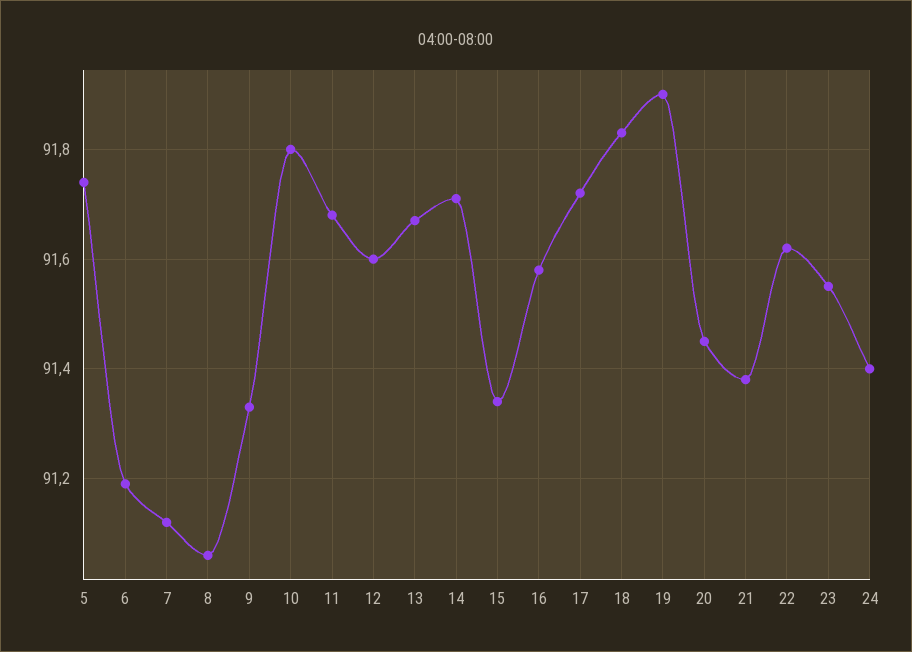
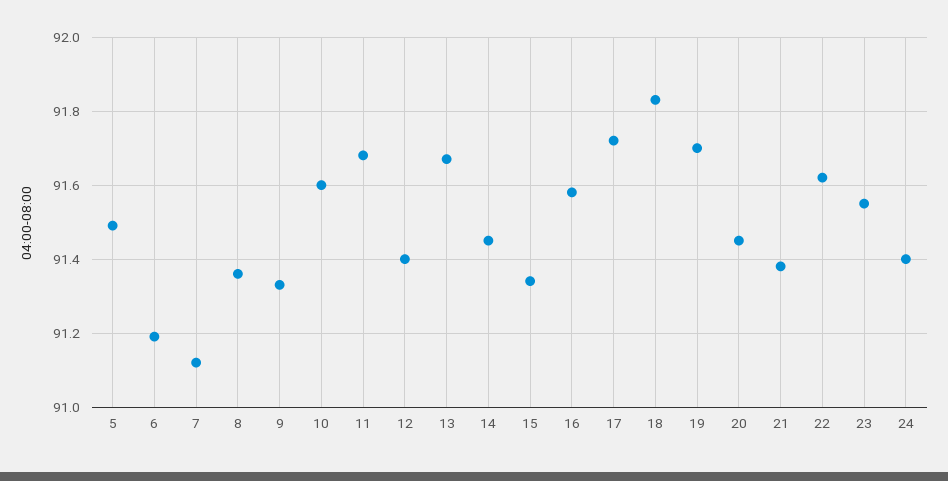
5: 91.75 -> 91.5
8: 91.05 -> 91.35
10: 91.8 -> 91.6
12: 91.6 -> 91.4
14: 91.7 -> 91.45
19: 91.9 -> 91.7

